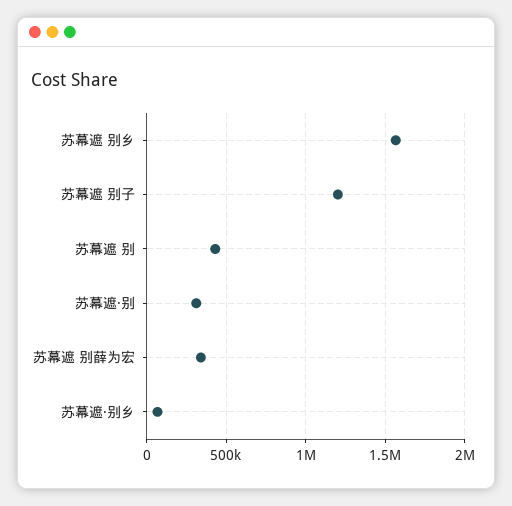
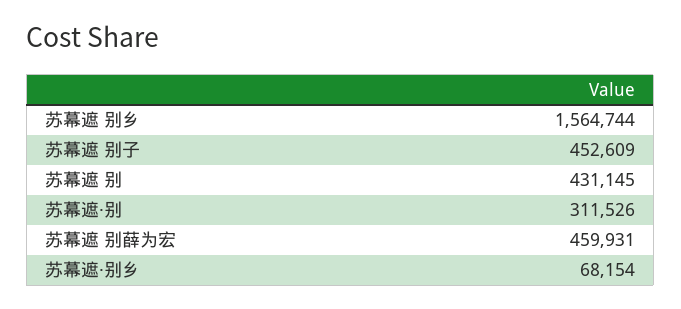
苏幕遮 别子: 1200000 -> 452609
苏幕遮 别薛为宏: 350000 -> 459931

